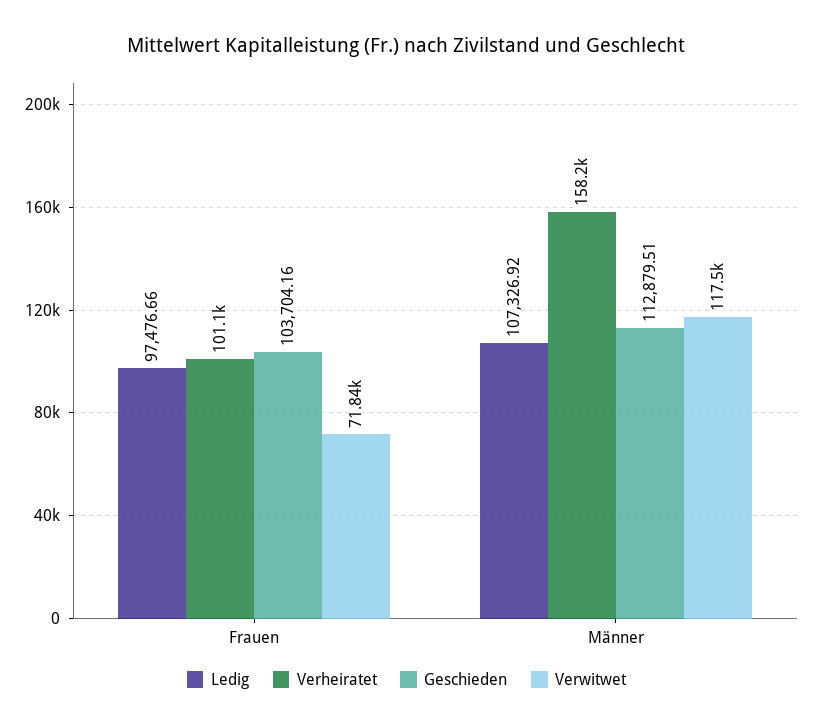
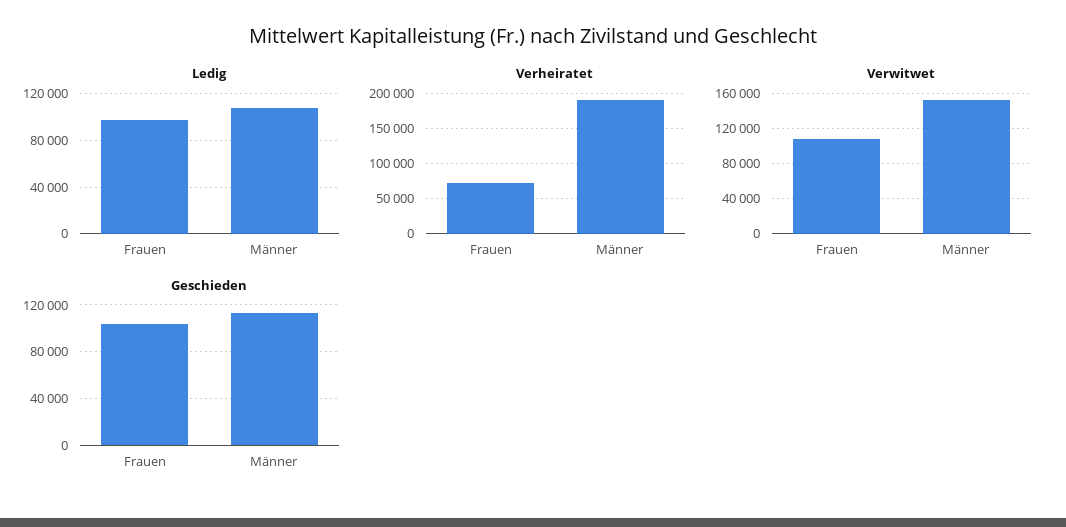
Verheiratet, Frauen: 101100 -> 70000
Verwitwet, Frauen: 71840 -> 110000
Verheiratet, Männer: 158200 -> 190000
Verwitwet, Männer: 117500 -> 150000

